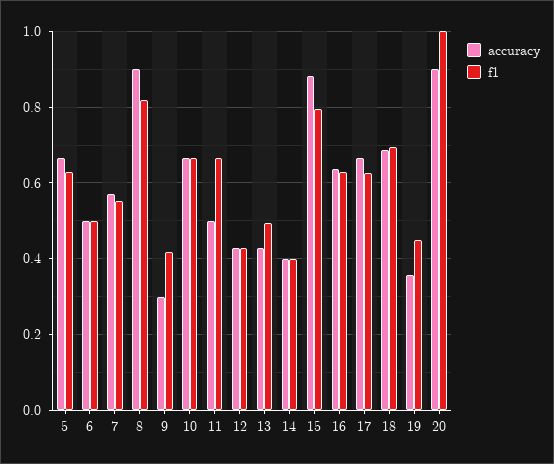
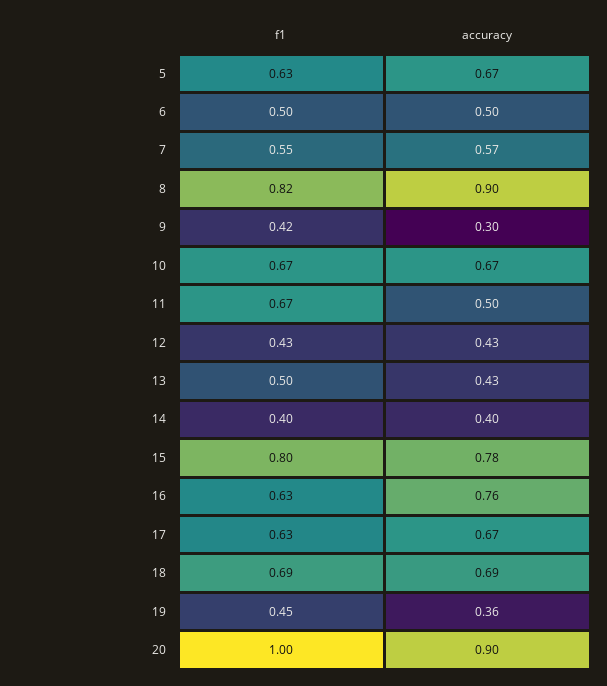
accuracy, 15: 0.88 -> 0.78
accuracy, 16: 0.64 -> 0.76

